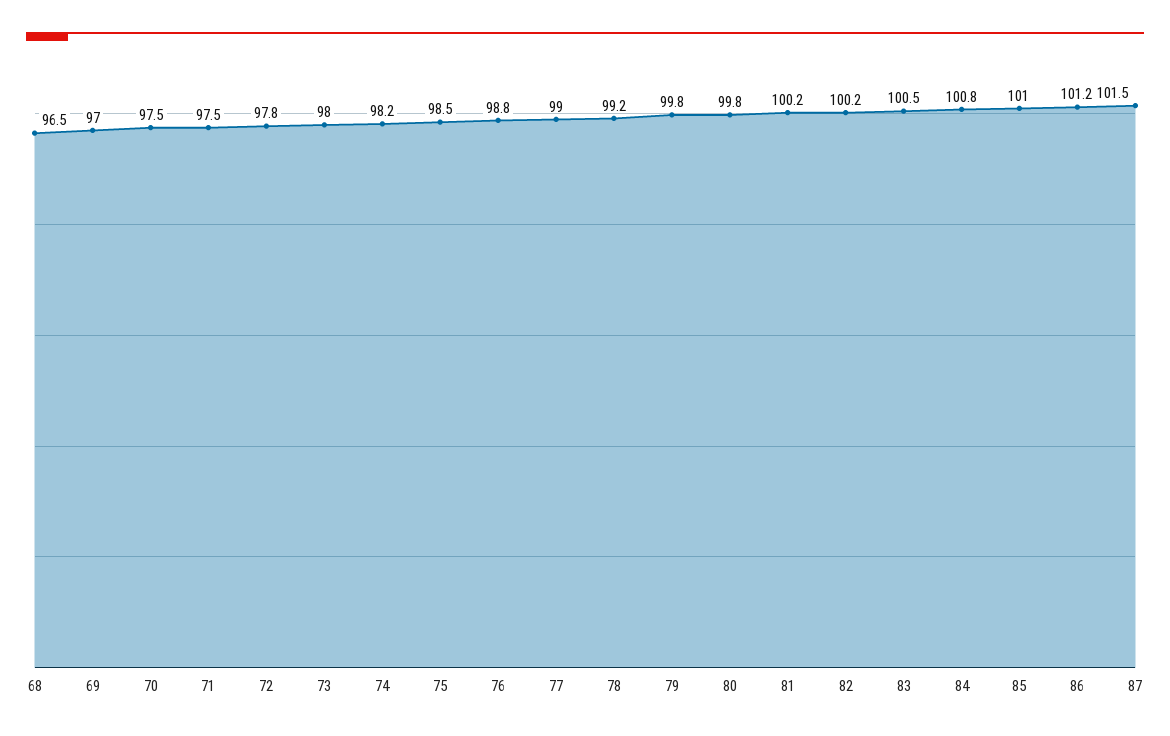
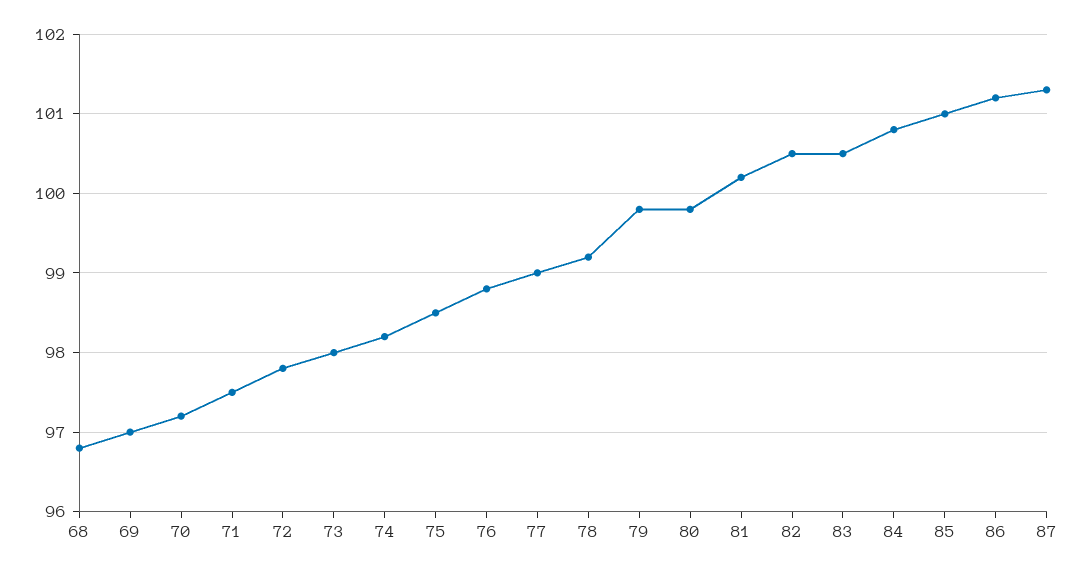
68: 96.5 -> 96.8
70: 97.5 -> 97.2
82: 100.2 -> 100.5
87: 101.5 -> 101.3

